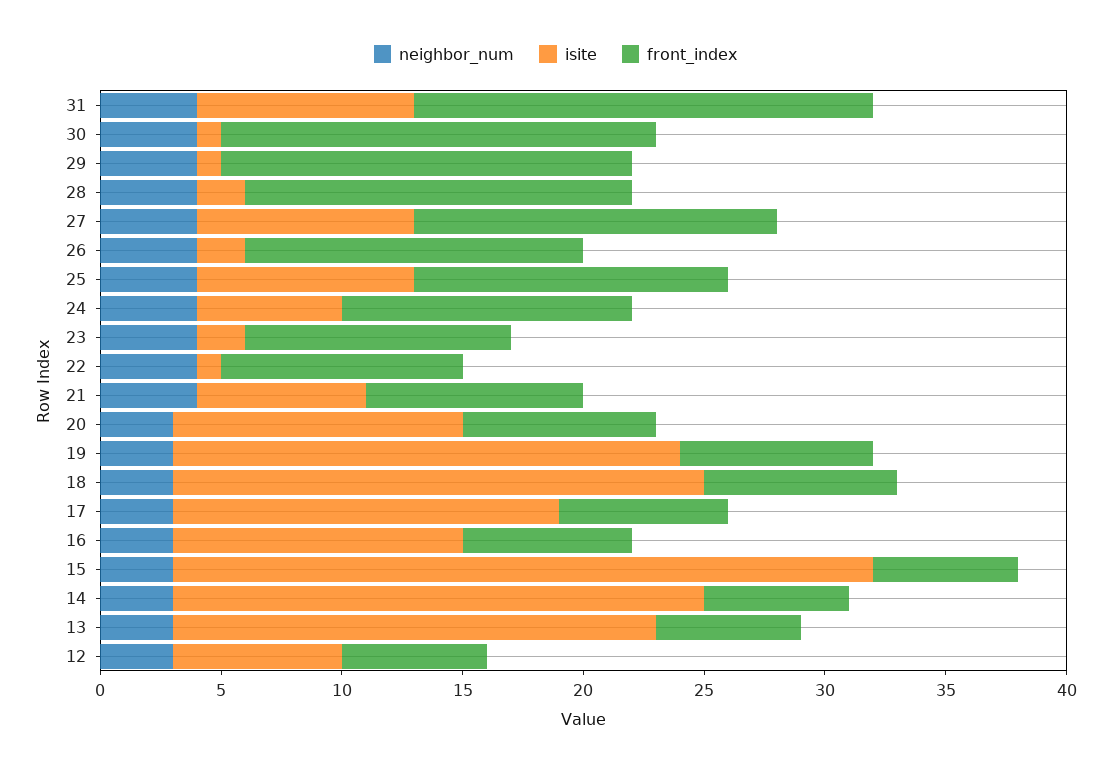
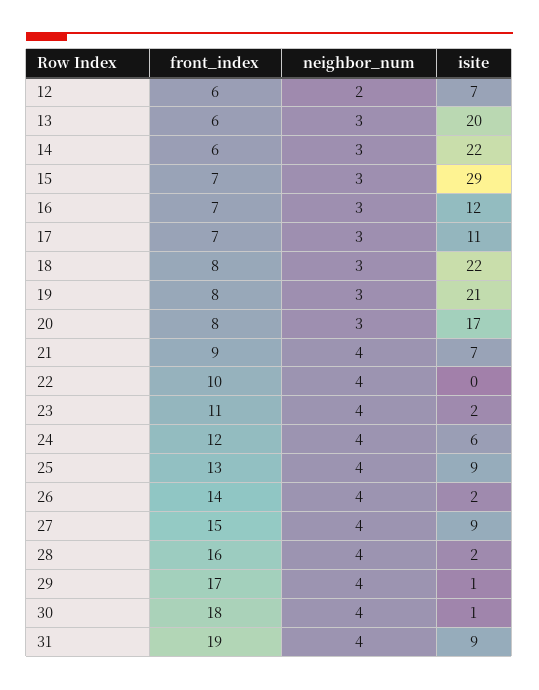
isite, 22: 1 -> 0
isite, 20: 12 -> 17
isite, 17: 16 -> 11
front_index, 15: 6 -> 7
neighbor_num, 12: 3 -> 2

